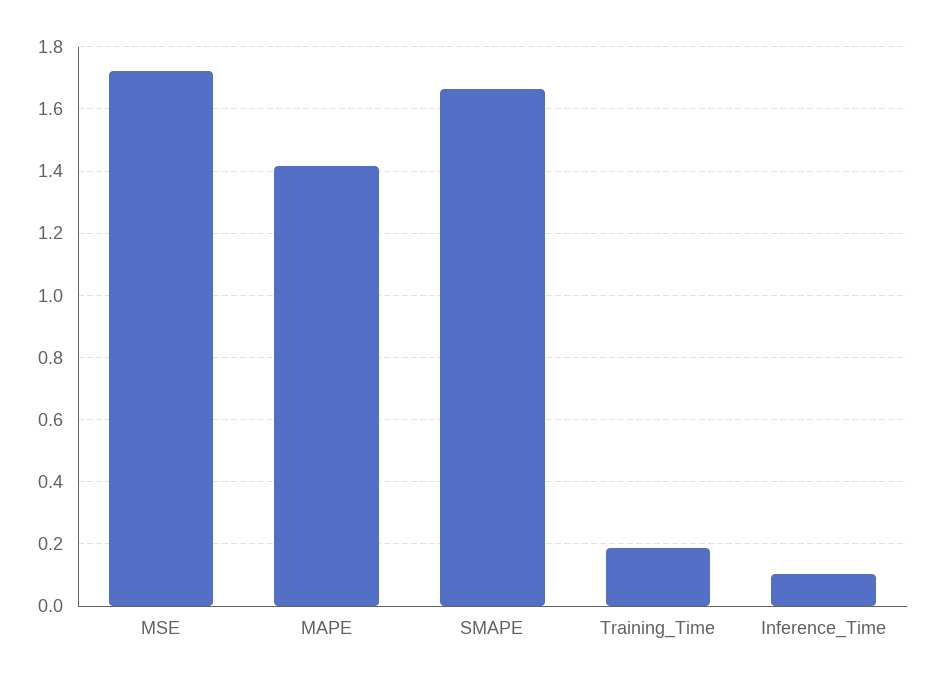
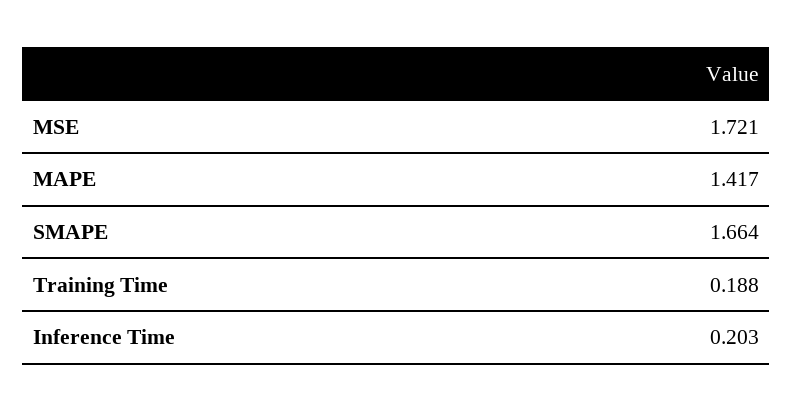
Inference_Time: 0.1 -> 0.203

